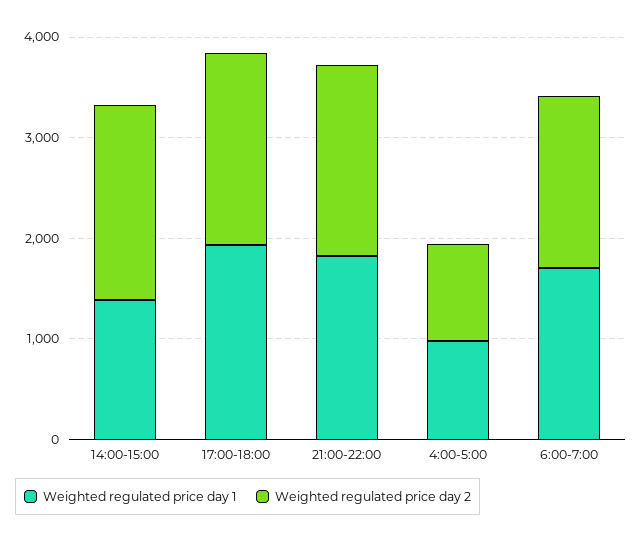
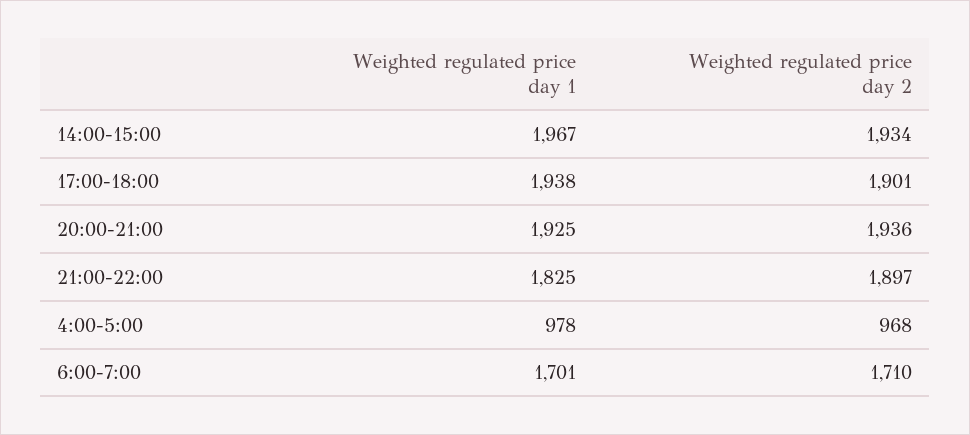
Weighted regulated price day 1, 14:00-15:00: 1400 -> 1967
Weighted regulated price day 1, 20:00-21:00: none -> 1925
Weighted regulated price day 2, 20:00-21:00: none -> 1936

